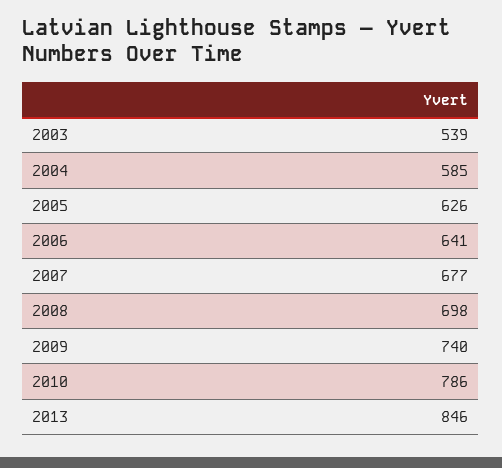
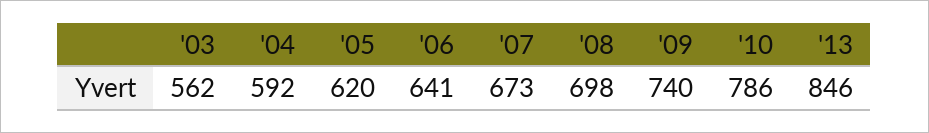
2003: 539 -> 562
2004: 585 -> 592
2005: 626 -> 620
2007: 677 -> 673

